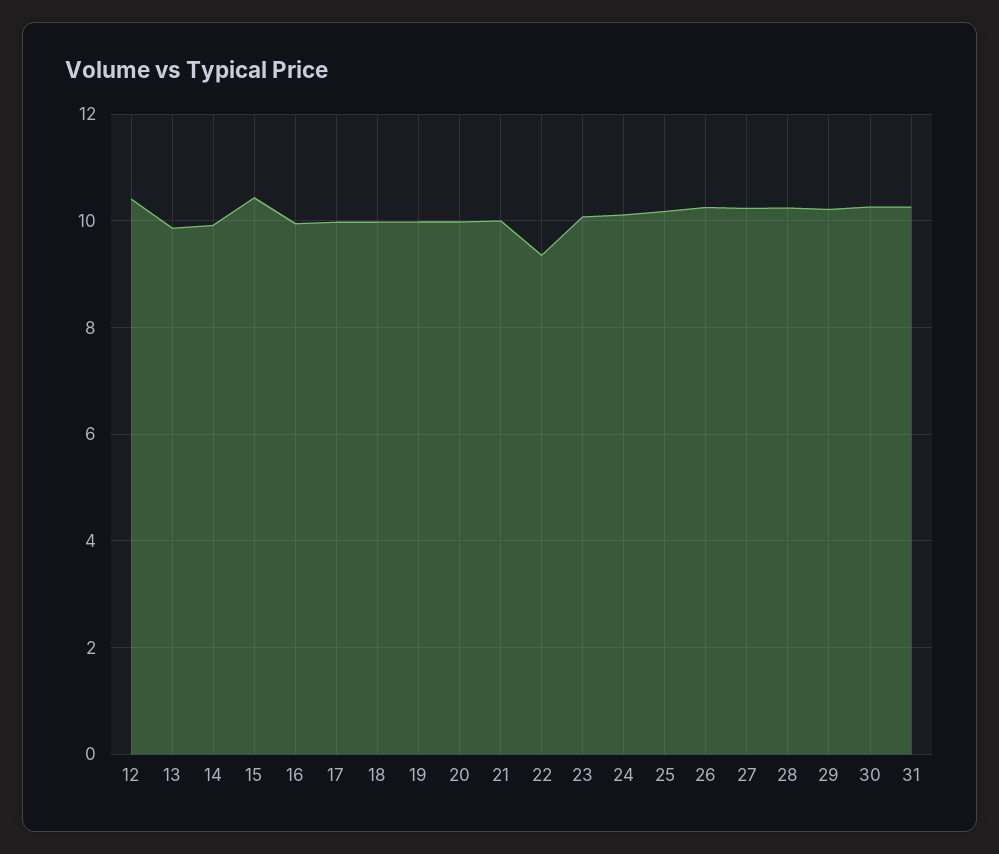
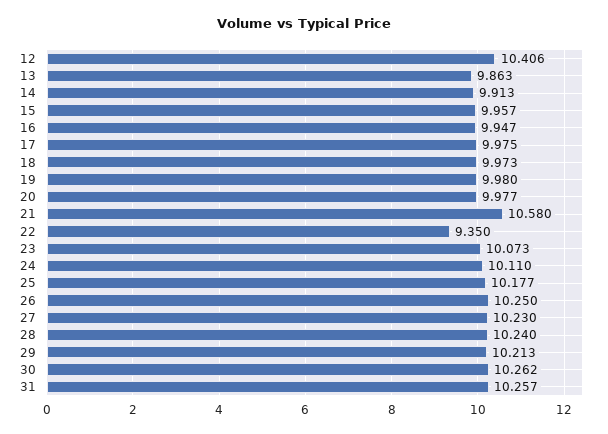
15: 10.4 -> 9.957
21: 10 -> 10.58

